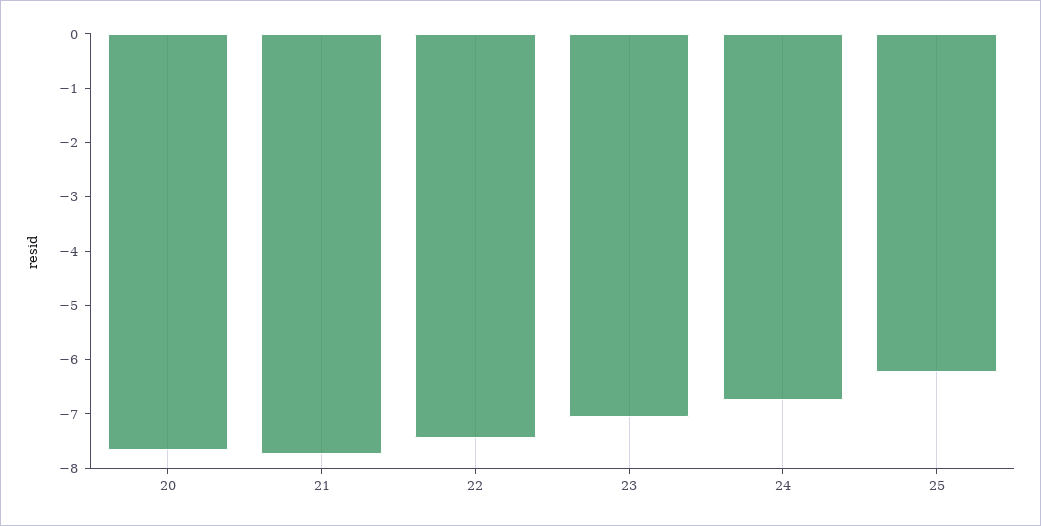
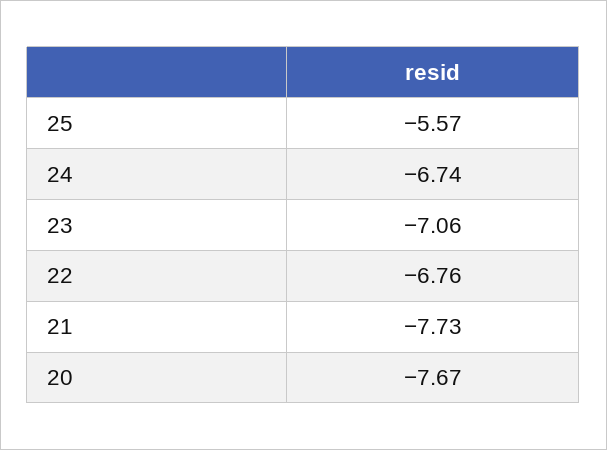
22: -7.4 -> -6.76
25: -6.2 -> -5.57

